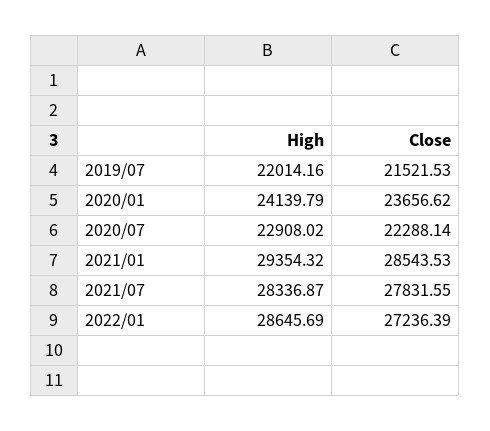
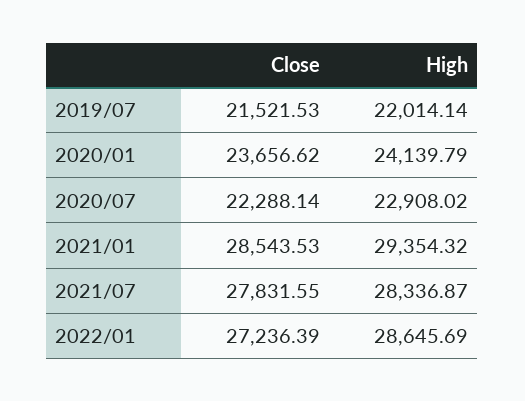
High, 2019/07: 22014.16 -> 22014.14

